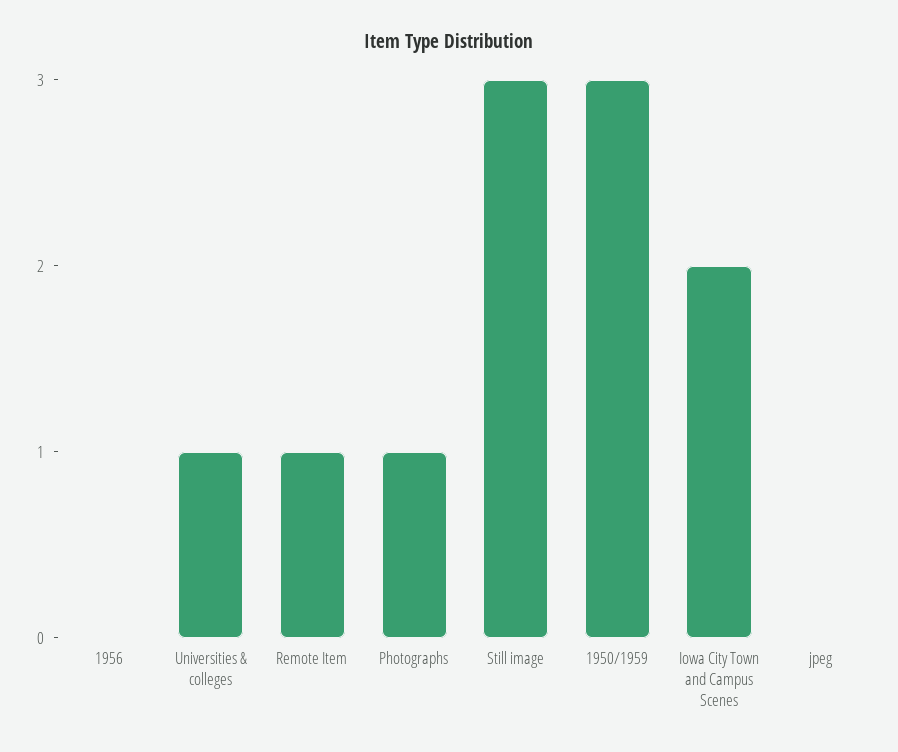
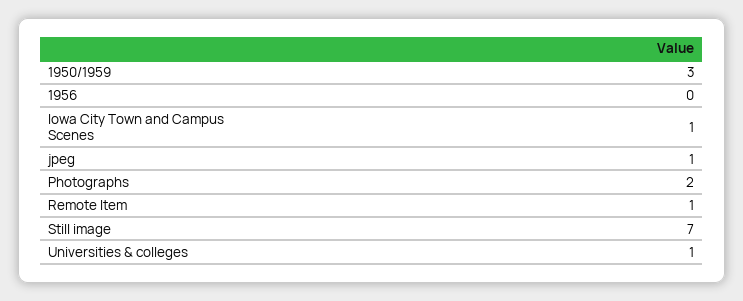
Photographs: 1 -> 2
Still image: 3 -> 7
Iowa City Town and Campus Scenes: 2 -> 1
jpeg: 0 -> 1

